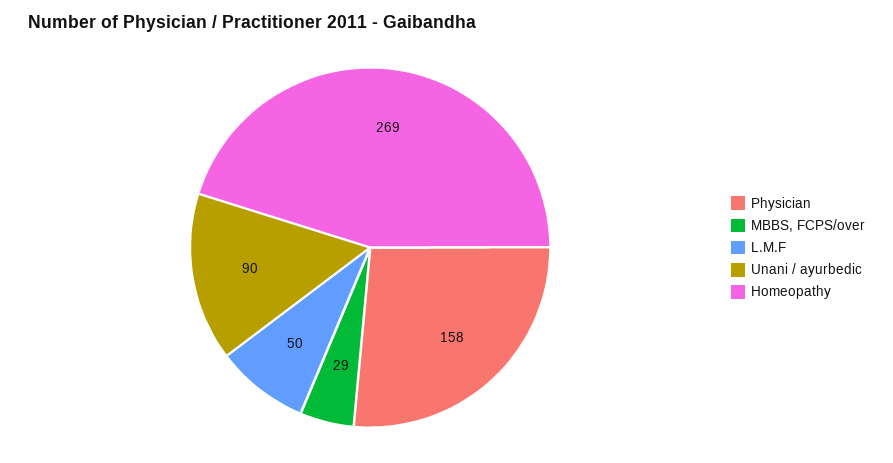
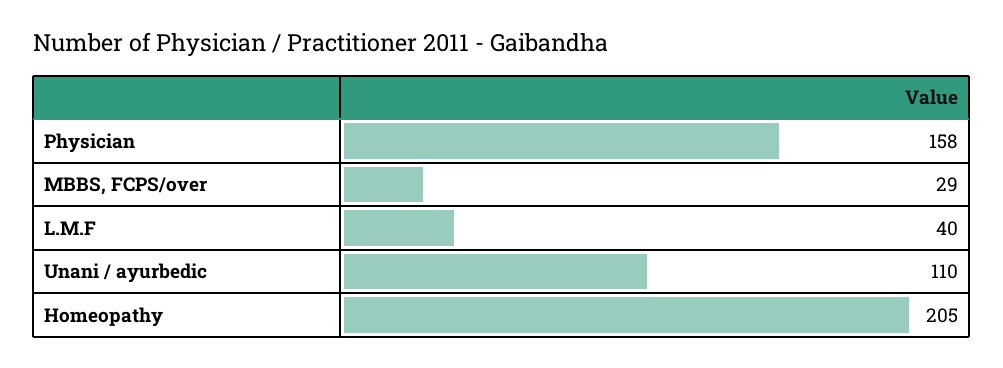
L.M.F: 50 -> 40
Unani / ayurbedic: 90 -> 110
Homeopathy: 269 -> 205

